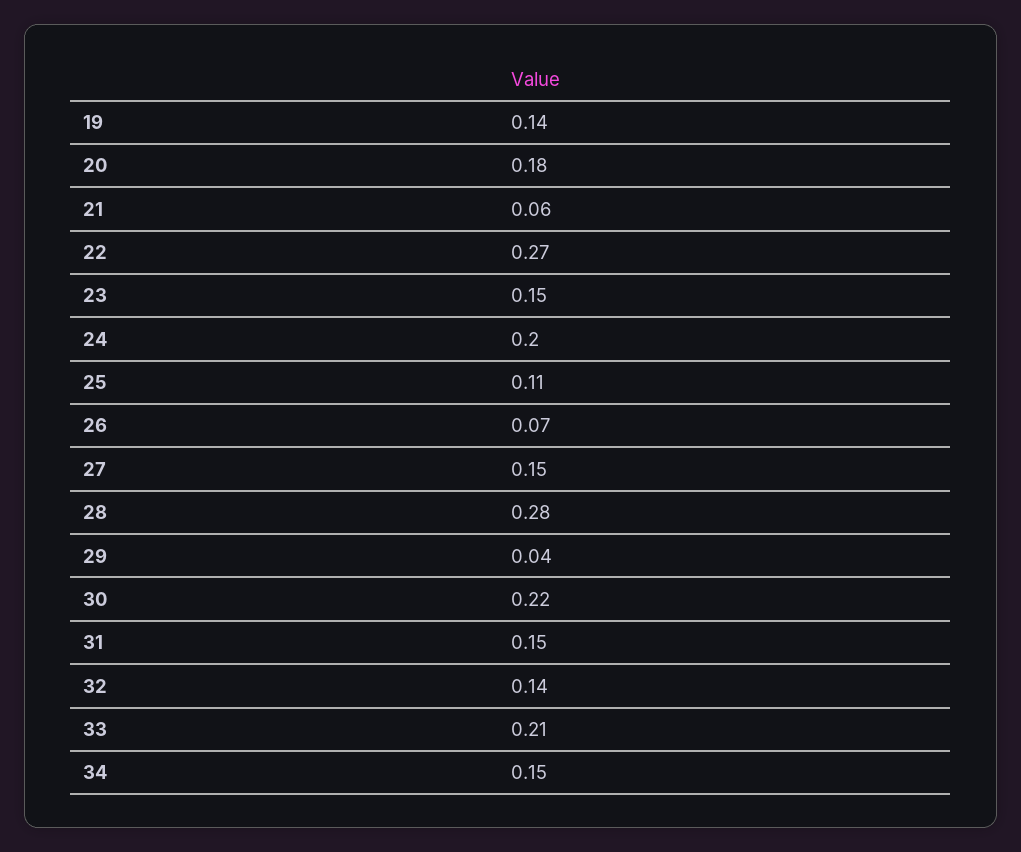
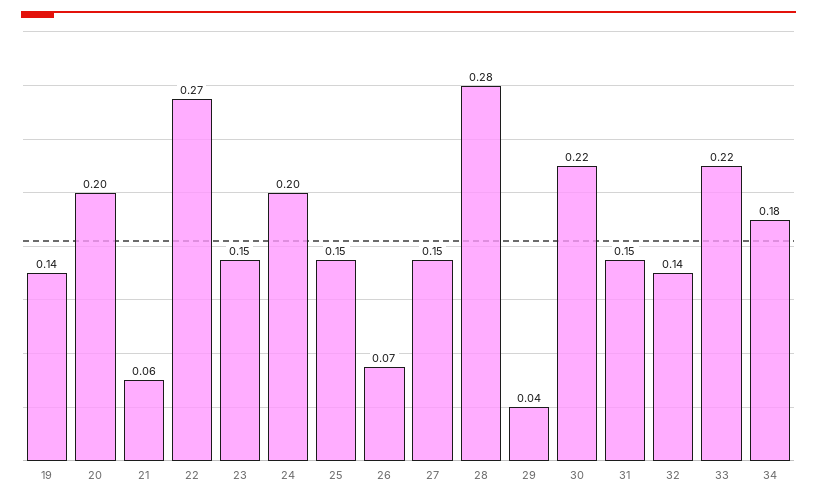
20: 0.18 -> 0.2
25: 0.11 -> 0.15
33: 0.21 -> 0.22
34: 0.15 -> 0.18

